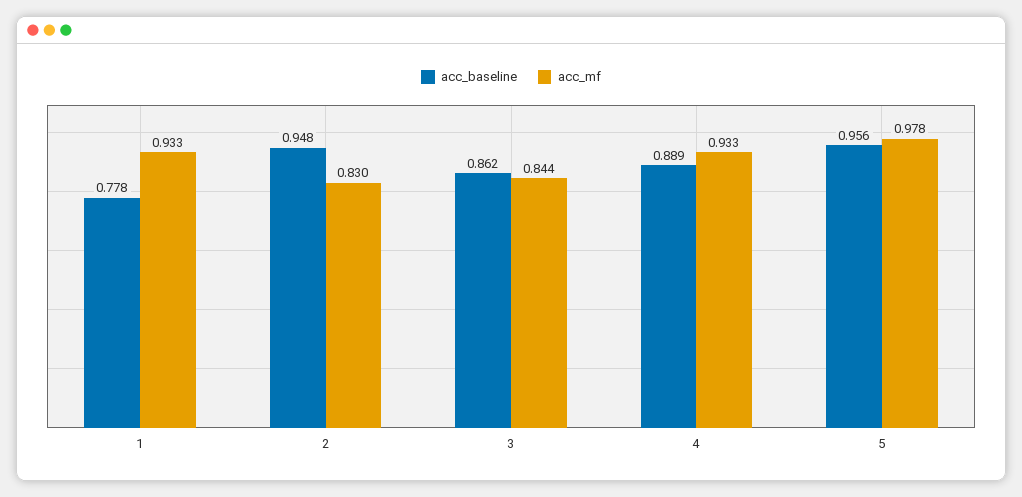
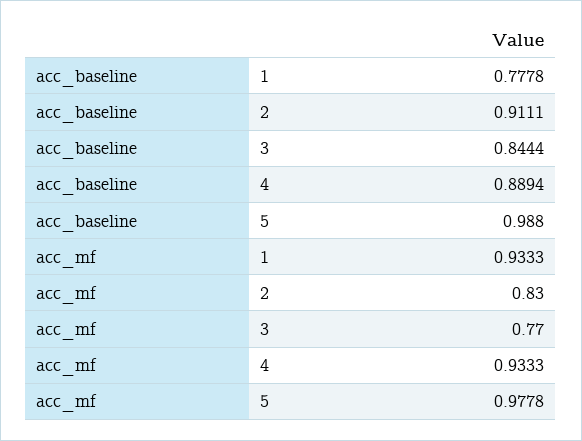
acc_baseline, 2: 0.948 -> 0.9111
acc_baseline, 3: 0.862 -> 0.8444
acc_mf, 3: 0.844 -> 0.77
acc_baseline, 5: 0.956 -> 0.988

